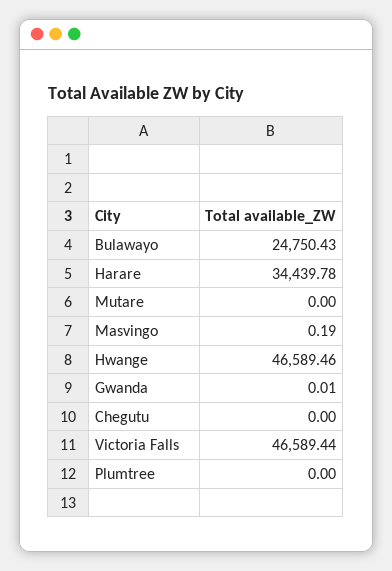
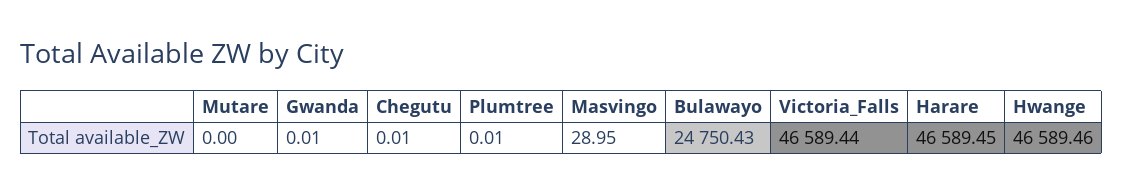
Harare: 34439.78 -> 46589.45
Masvingo: 0.19 -> 28.95
Chegutu: 0 -> 0.01
Plumtree: 0 -> 0.01

